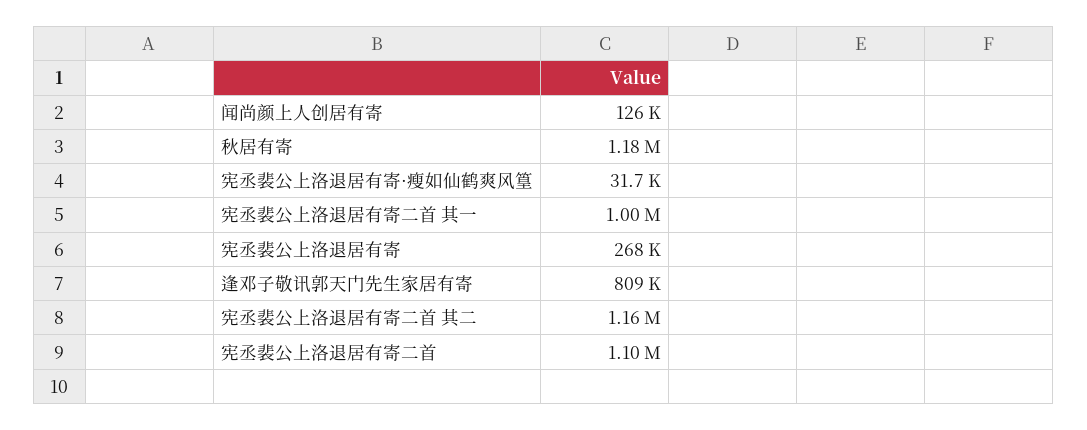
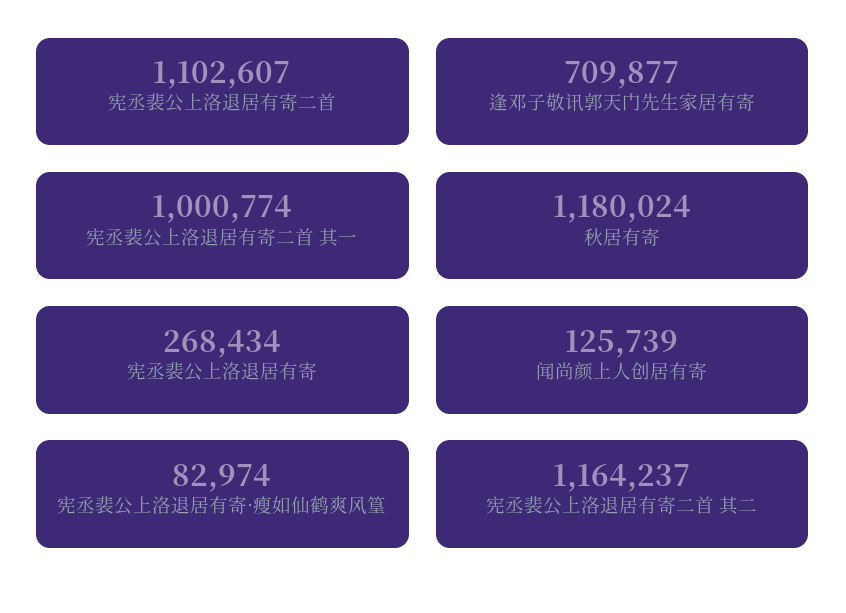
宪丞裴公上洛退居有寄·瘦如仙鹤爽风篁: 31700 -> 82974
逢邓子敬讯郭天门先生家居有寄: 809000 -> 709877

